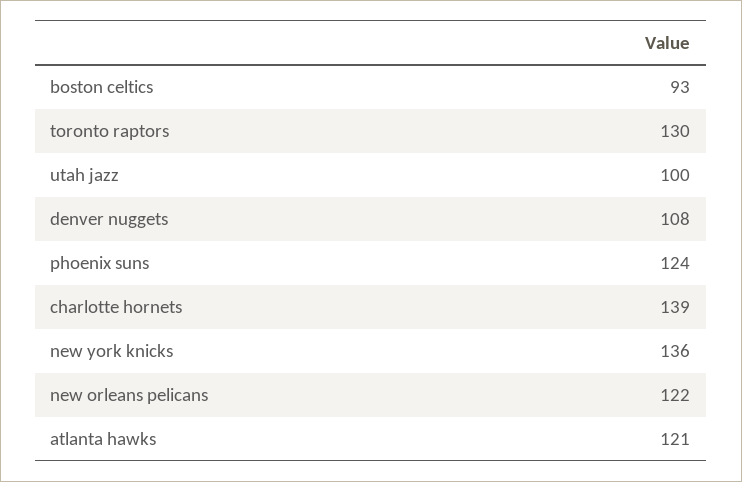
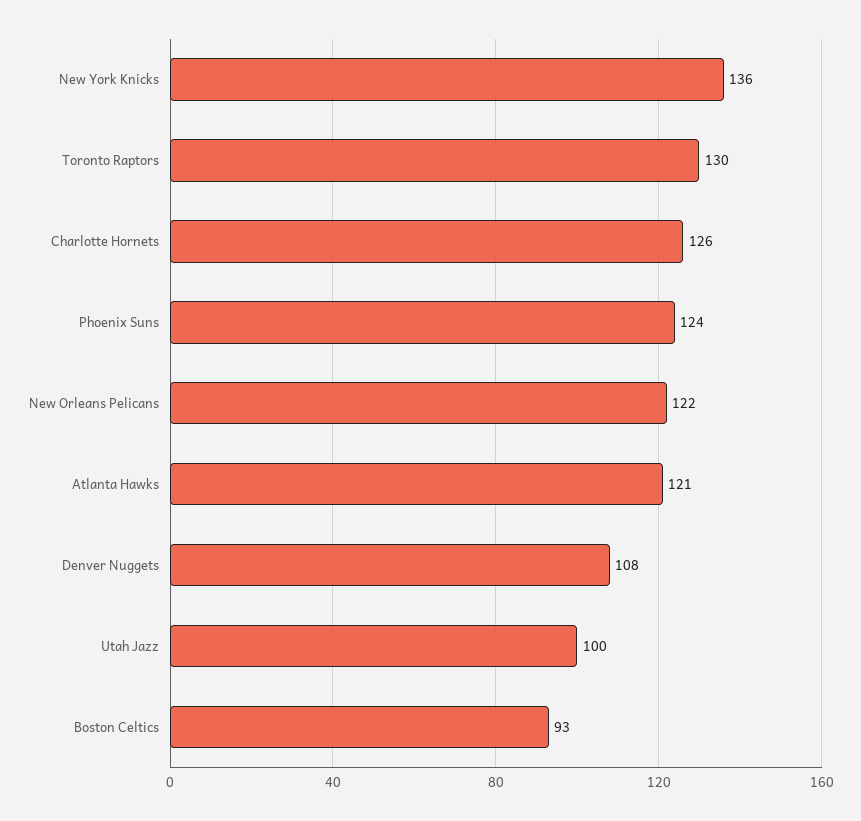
charlotte hornets: 139 -> 126

